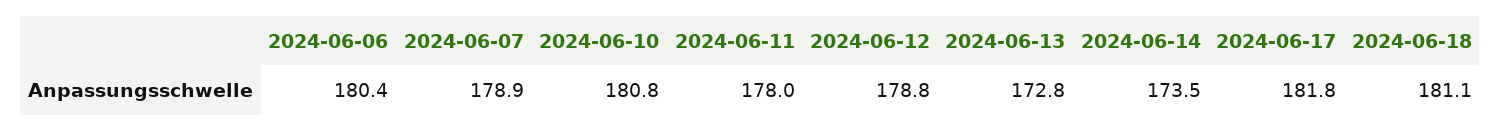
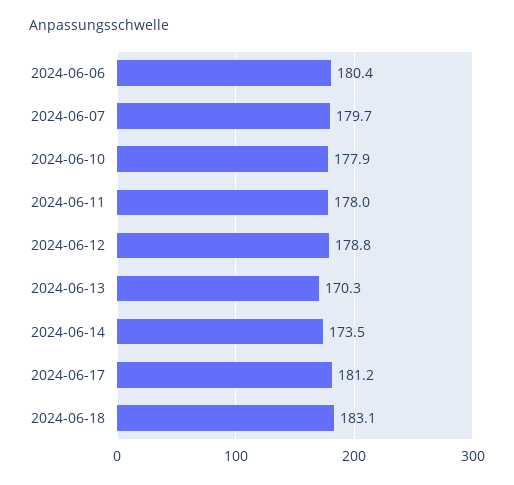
2024-06-07: 178.9 -> 179.7
2024-06-10: 180.8 -> 177.9
2024-06-13: 172.8 -> 170.3
2024-06-17: 181.8 -> 181.2
2024-06-18: 181.1 -> 183.1

